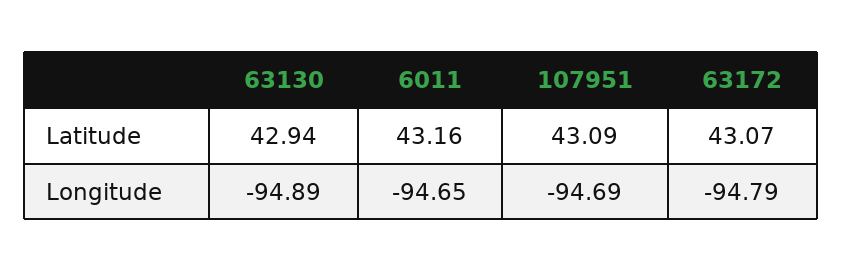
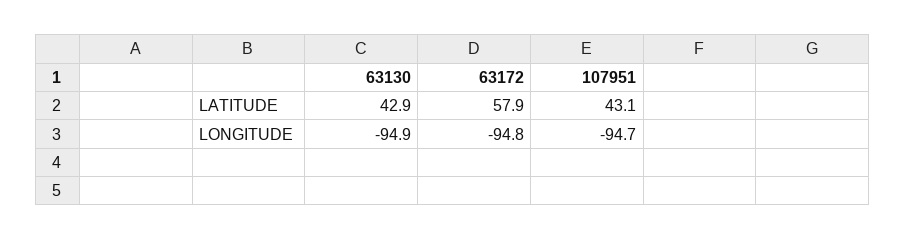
6011, Latitude: 43.16 -> none
63172, Latitude: 43.07 -> 57.9
6011, Longitude: -94.65 -> none

